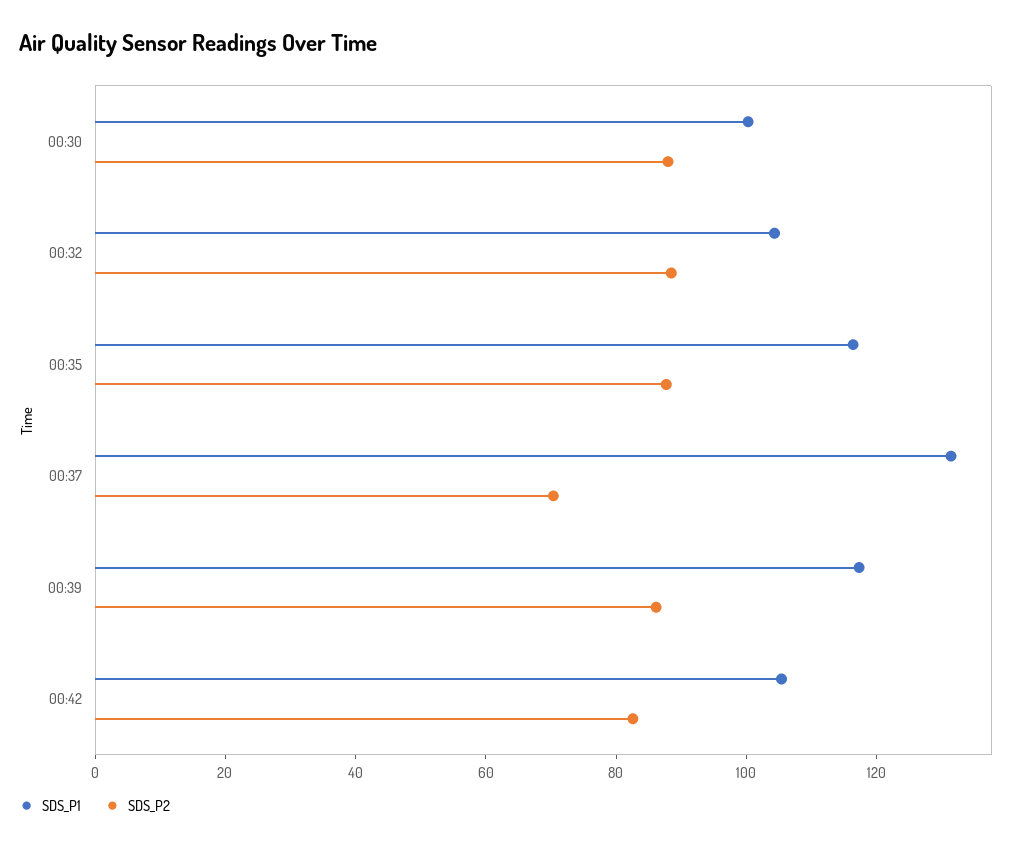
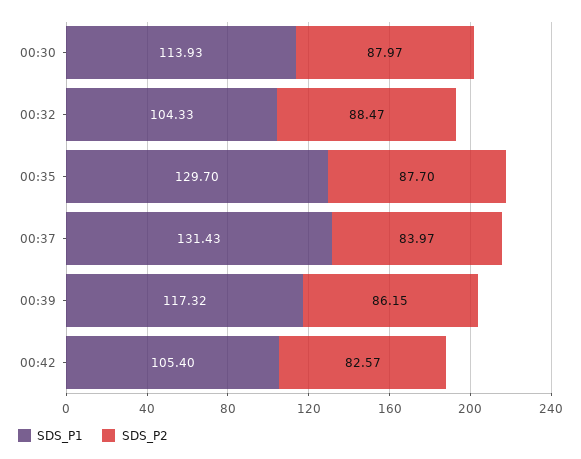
SDS_P1, 00:30: 100 -> 113.93
SDS_P1, 00:35: 115 -> 129.7
SDS_P2, 00:37: 70 -> 83.97

